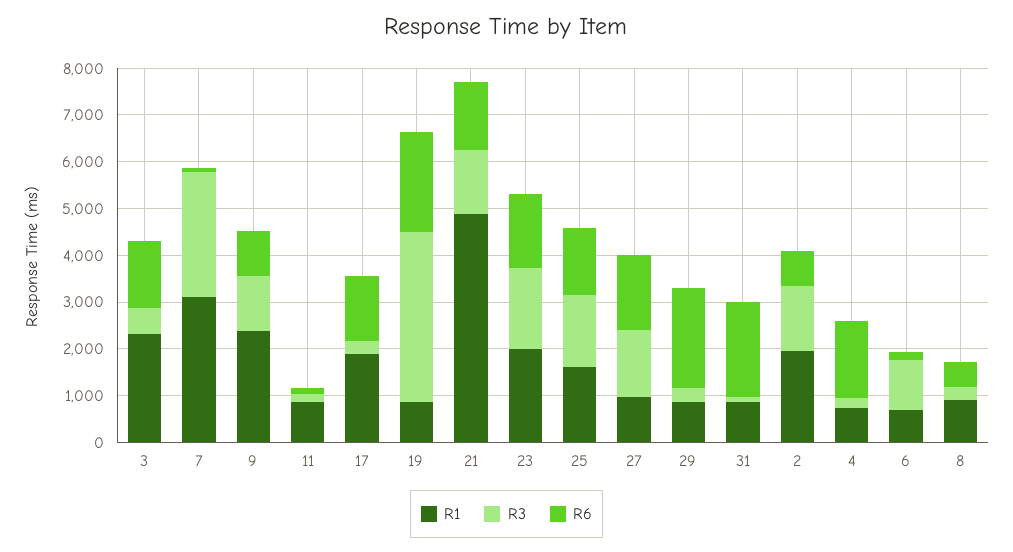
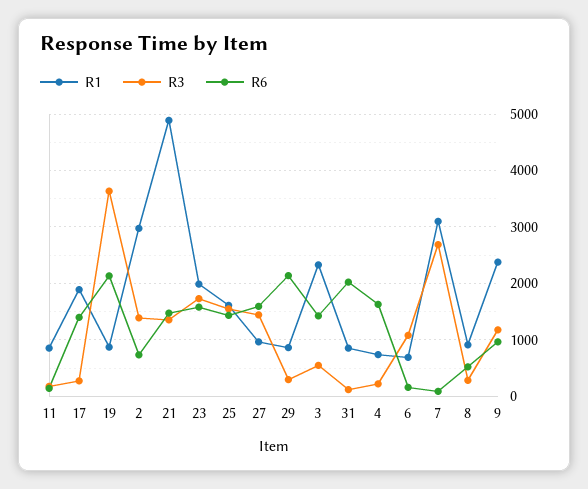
R1, 2: 2000 -> 3000

